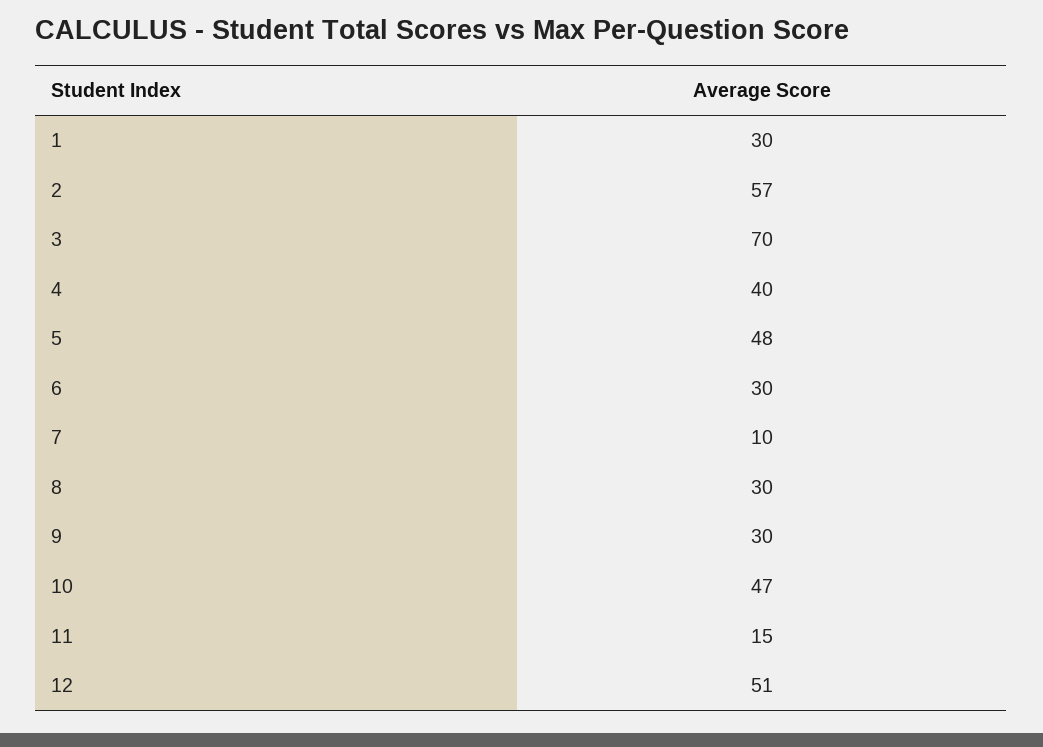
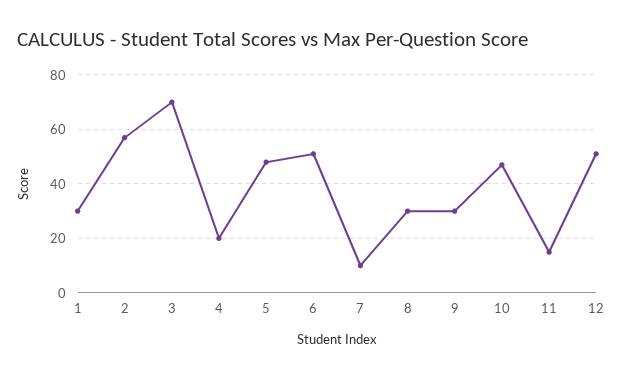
4: 40 -> 20
6: 30 -> 50

